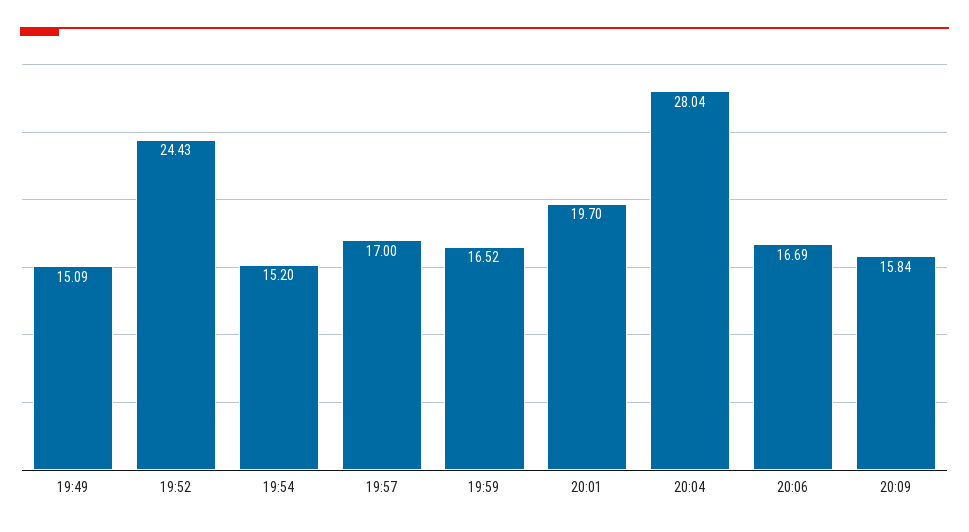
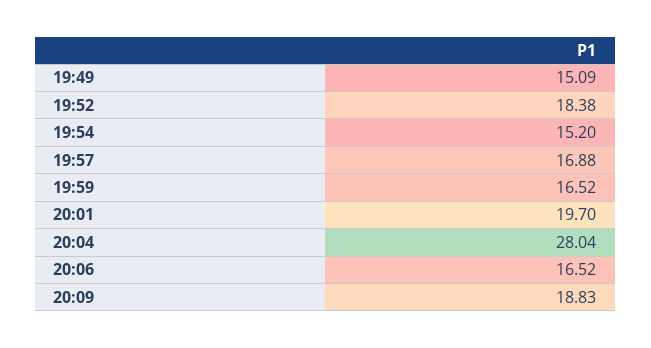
19:52: 24.43 -> 18.38
19:57: 17 -> 16.88
20:06: 16.69 -> 16.52
20:09: 15.84 -> 18.83

